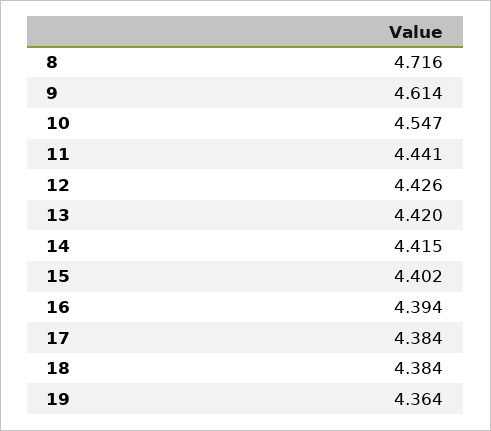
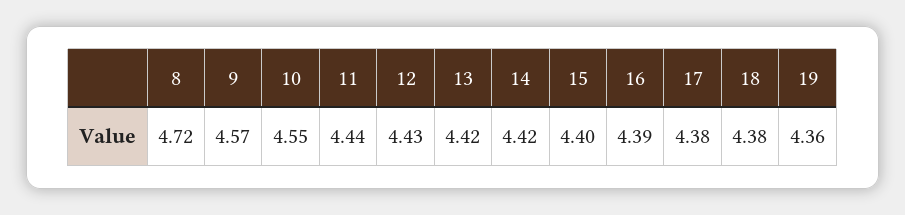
9: 4.614 -> 4.57

